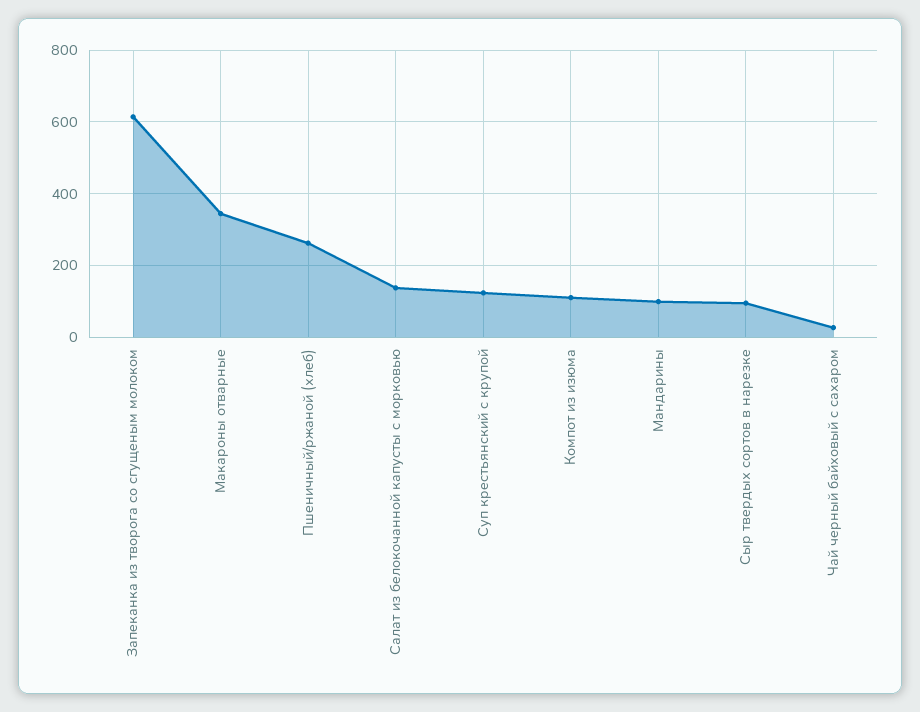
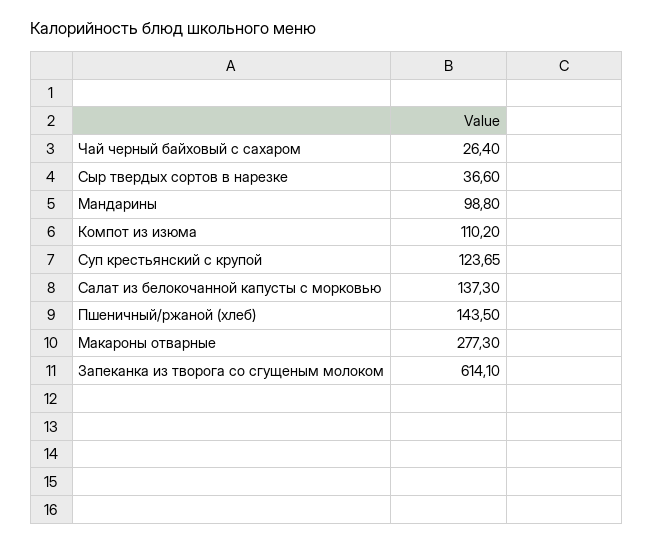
Макароны отварные: 340 -> 277.3
Пшеничный/ржаной (хлеб): 260 -> 143.5
Сыр твердых сортов в нарезке: 100 -> 36.6

